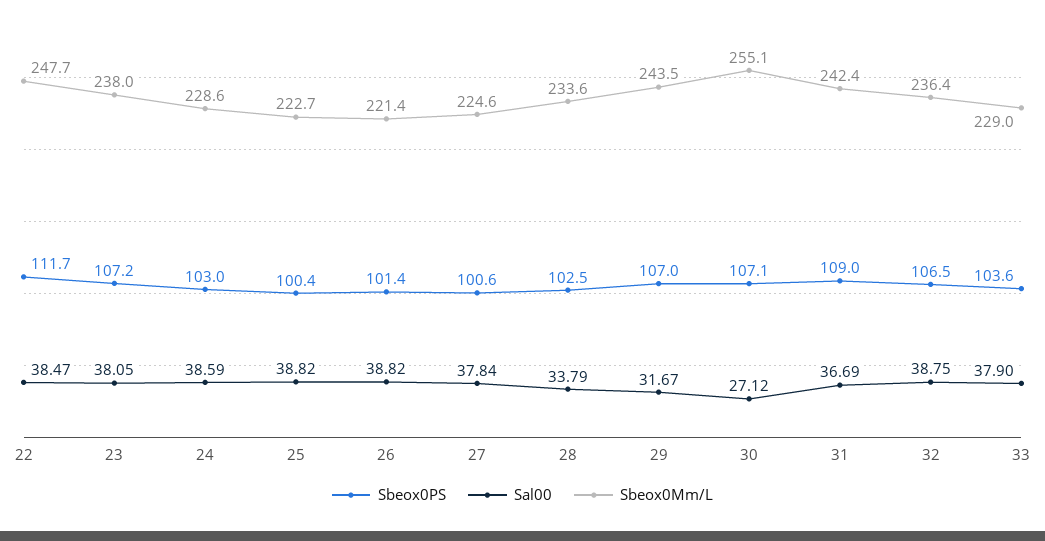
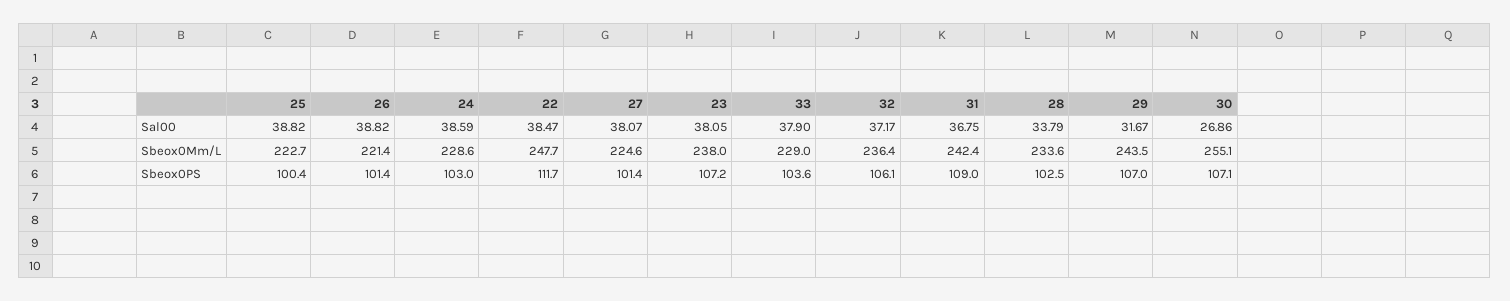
Sbeox0PS, 27: 100.6 -> 101.4
Sal00, 27: 37.84 -> 38.07
Sal00, 30: 27.12 -> 26.86
Sal00, 31: 36.69 -> 36.75
Sbeox0PS, 32: 106.5 -> 106.1
Sal00, 32: 38.75 -> 37.17

